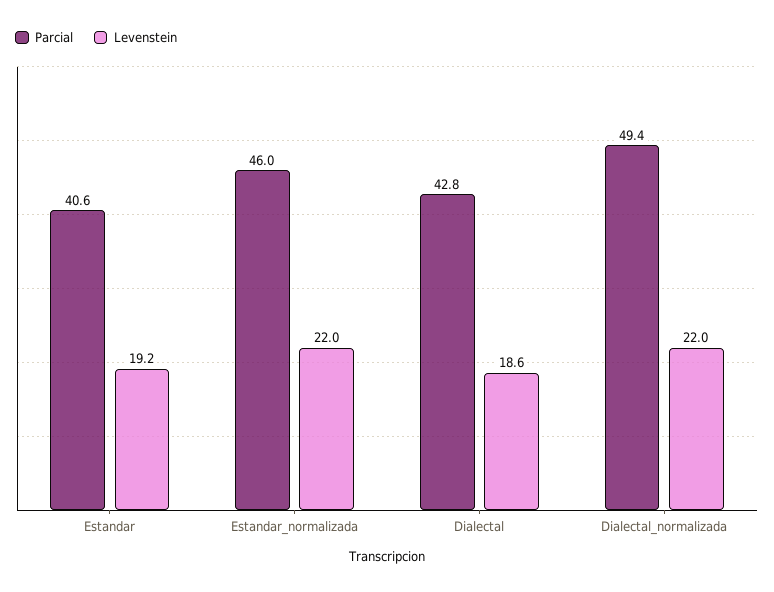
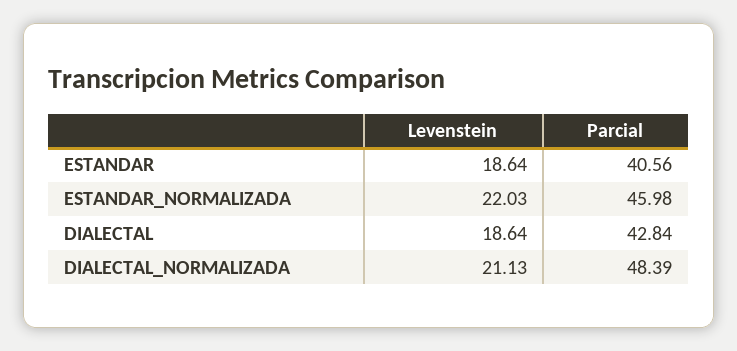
Levenstein, Estandar: 19.2 -> 18.64
Parcial, Dialectal_normalizada: 49.4 -> 48.39
Levenstein, Dialectal_normalizada: 22 -> 21.13

